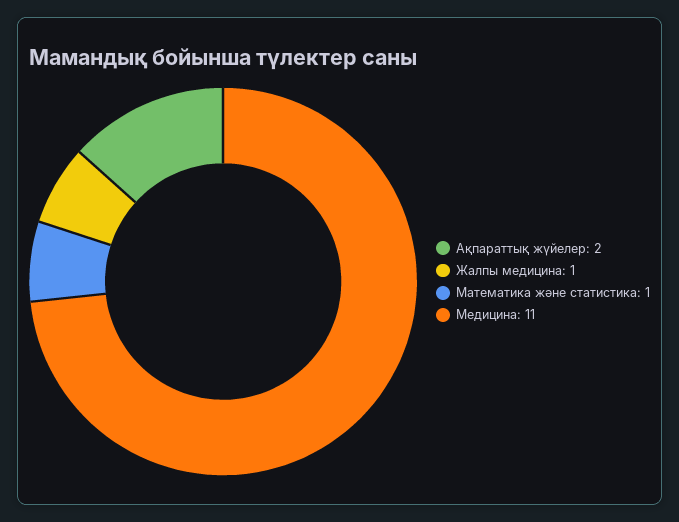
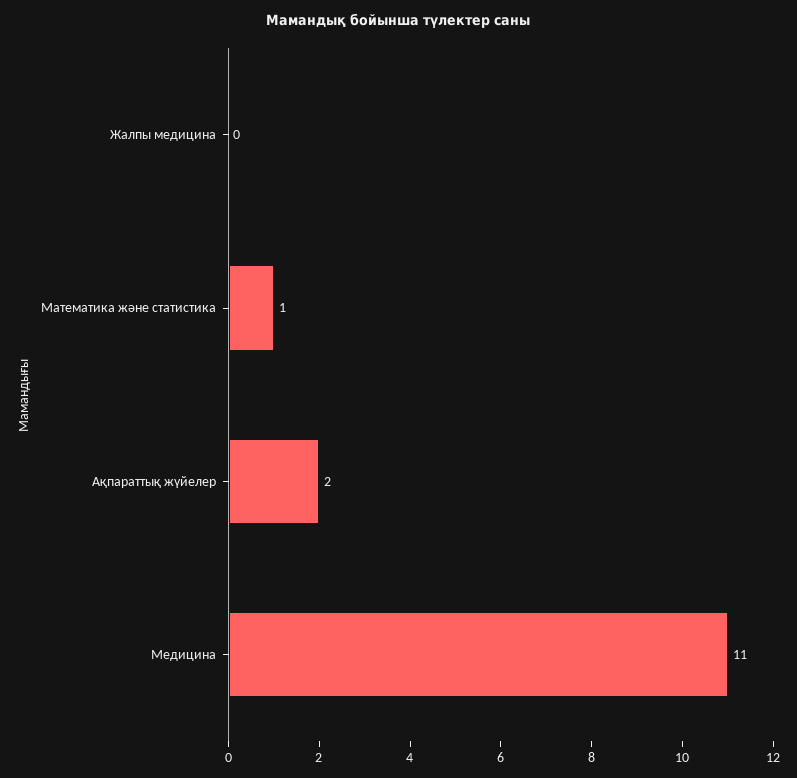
Жалпы медицина: 1 -> 0

